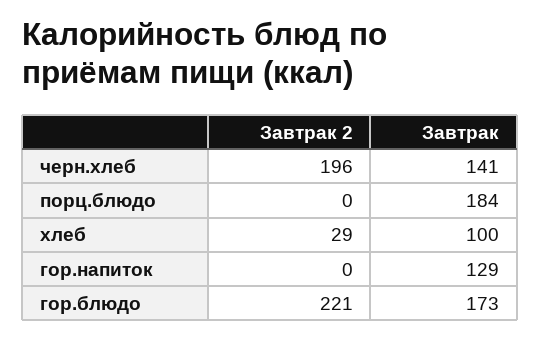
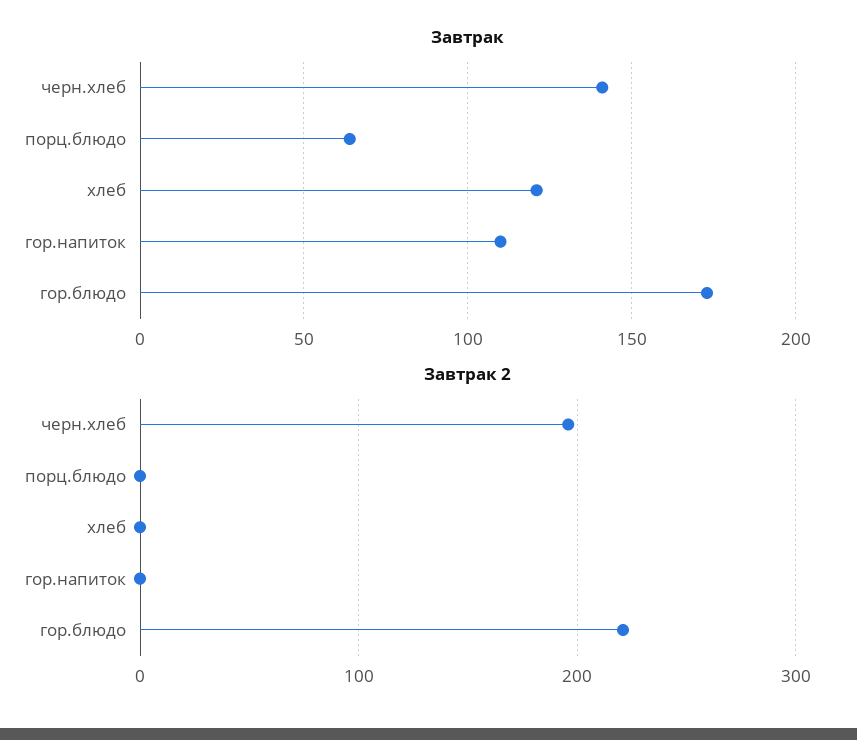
Завтрак, порц.блюдо: 184 -> 65
Завтрак 2, хлеб: 29 -> 0
Завтрак, хлеб: 100 -> 120
Завтрак, гор.напиток: 129 -> 110

